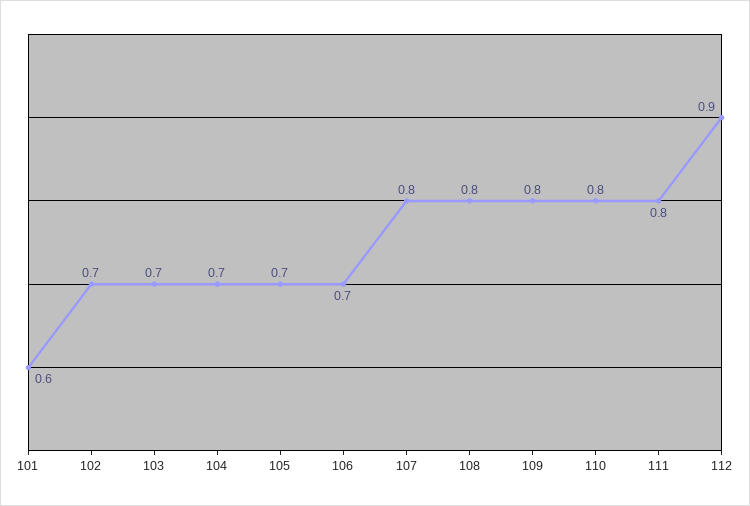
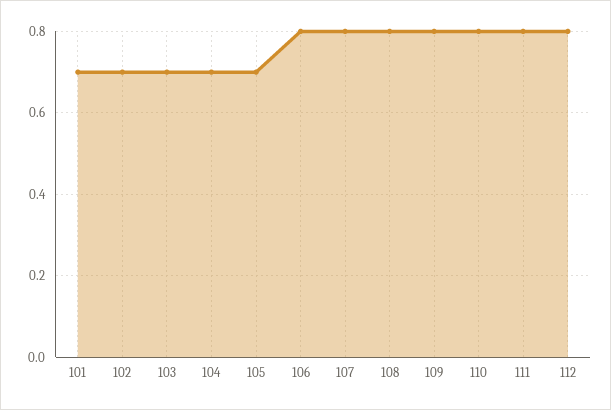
101: 0.6 -> 0.7
106: 0.7 -> 0.8
112: 0.9 -> 0.8

